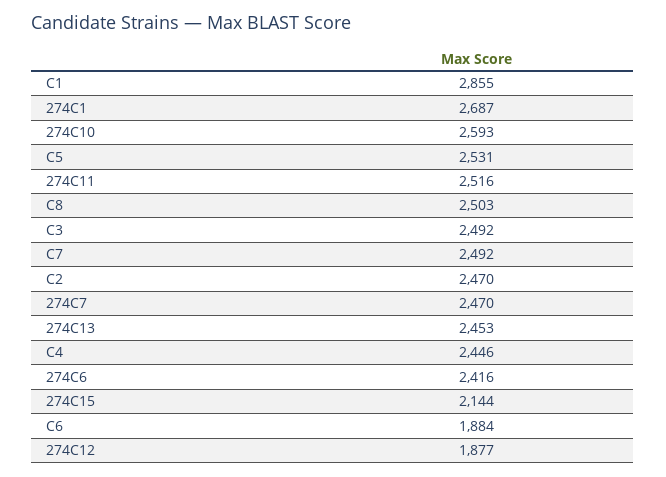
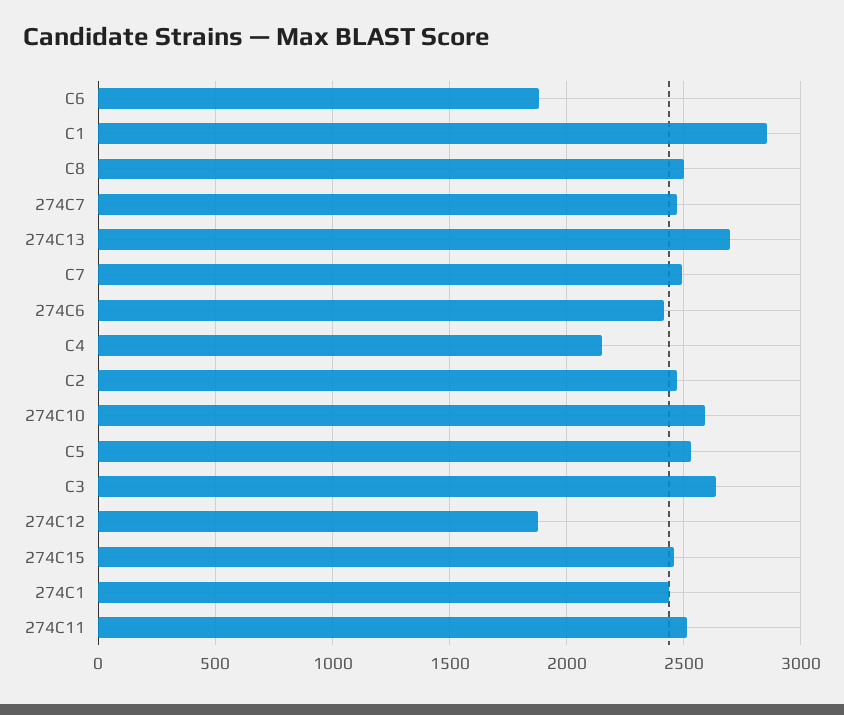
274C1: 2687 -> 2450
C3: 2492 -> 2650
274C13: 2453 -> 2700
C4: 2446 -> 2150
274C15: 2144 -> 2450

